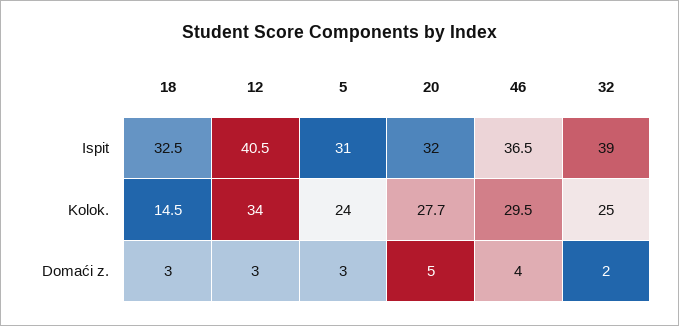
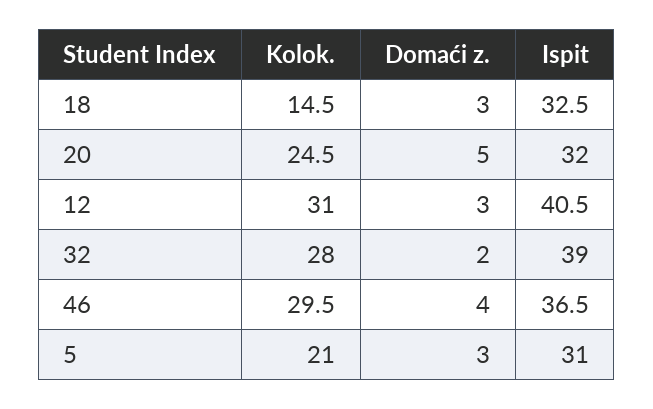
12, Kolok.: 34 -> 31
5, Kolok.: 24 -> 21
20, Kolok.: 27.7 -> 24.5
32, Kolok.: 25 -> 28

